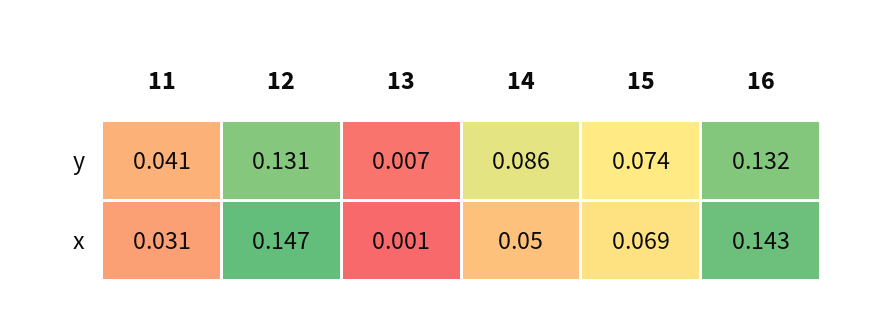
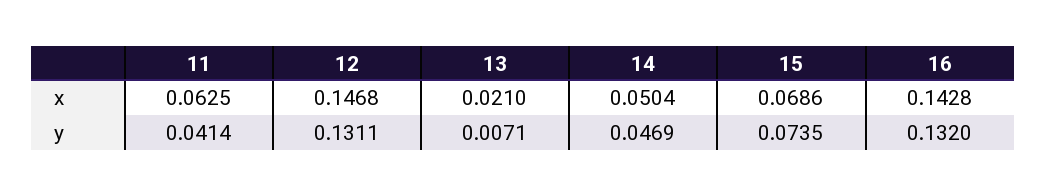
14, y: 0.086 -> 0.0469
11, x: 0.031 -> 0.0625
13, x: 0.001 -> 0.021

